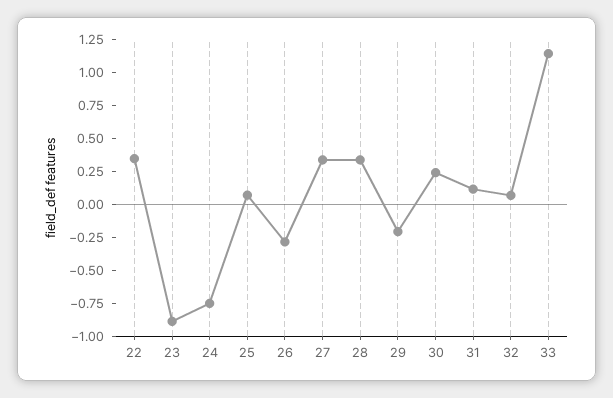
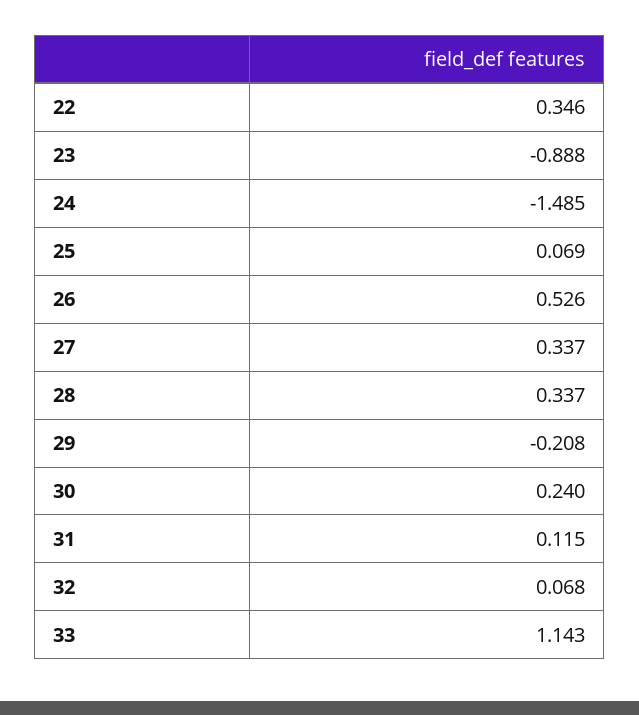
24: -0.75 -> -1.485
26: -0.25 -> 0.526

